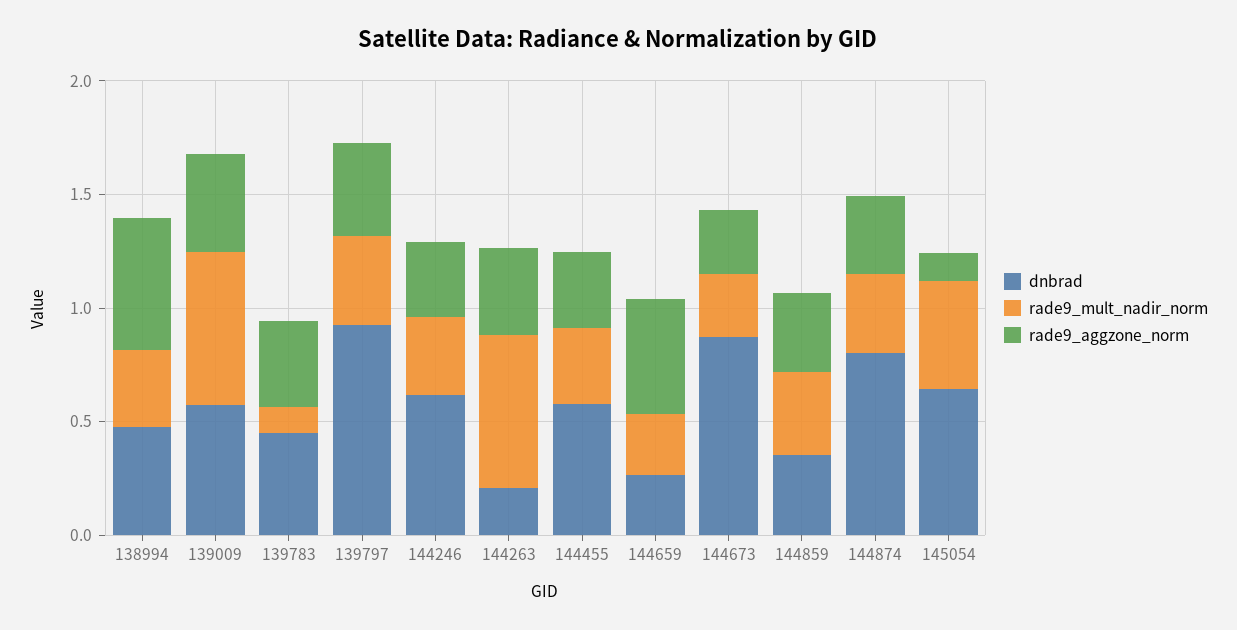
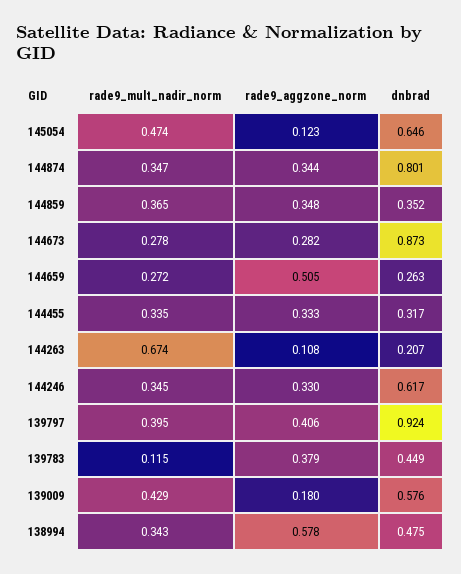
rade9_mult_nadir_norm, 139009: 0.7 -> 0.429
rade9_aggzone_norm, 139009: 0.4 -> 0.18
rade9_aggzone_norm, 144263: 0.4 -> 0.108
dnbrad, 144455: 0.6 -> 0.317

